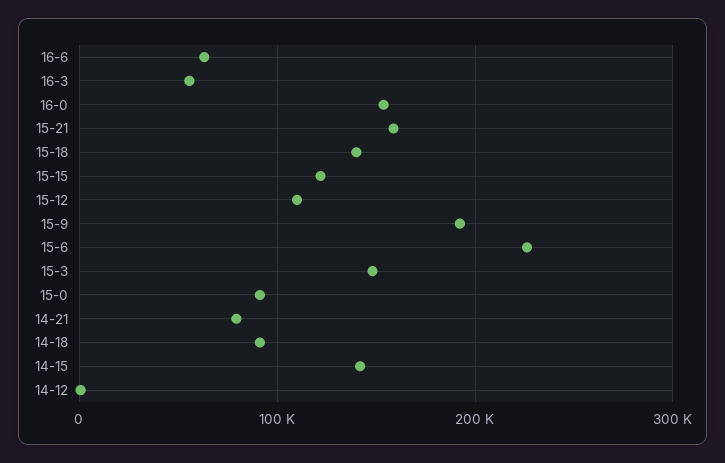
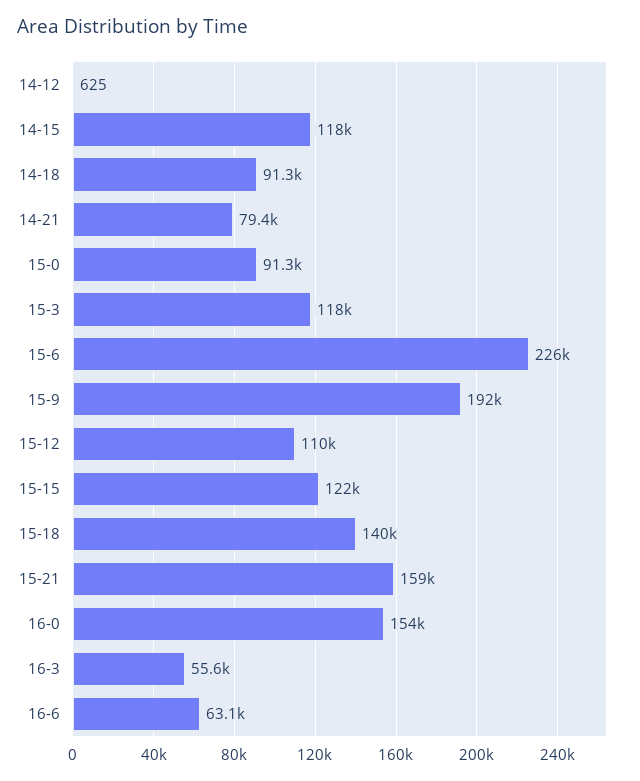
15-3: 150000 -> 118000
14-15: 140000 -> 118000

